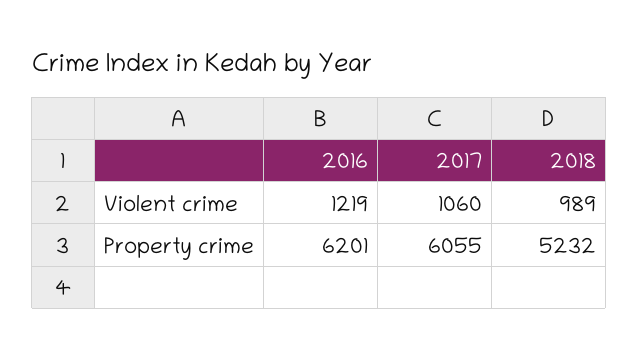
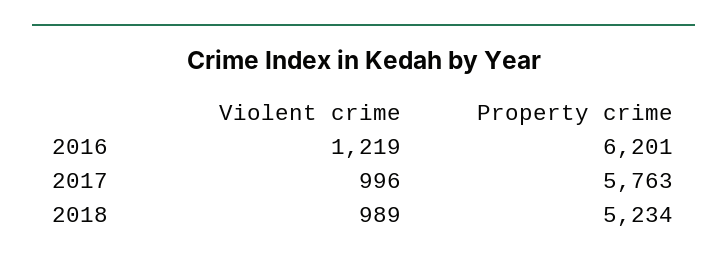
2017, Violent crime: 1060 -> 996
2017, Property crime: 6055 -> 5763
2018, Property crime: 5232 -> 5234

